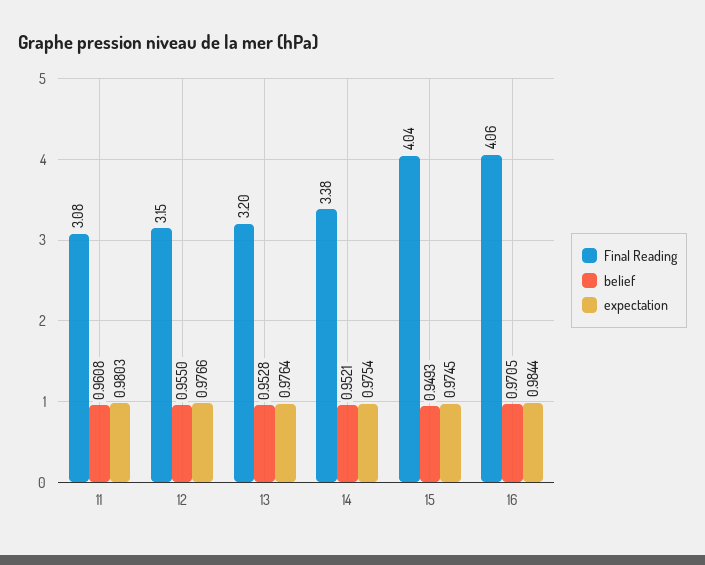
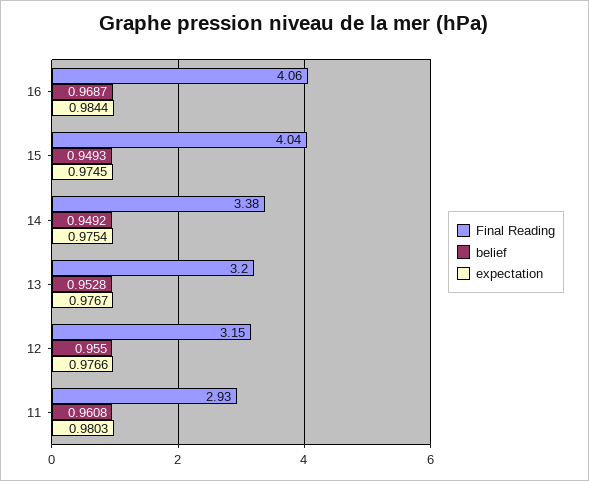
Final Reading, 11: 3.08 -> 2.93
expectation, 13: 0.9764 -> 0.9767
belief, 14: 0.9521 -> 0.9492
belief, 16: 0.9705 -> 0.9687

